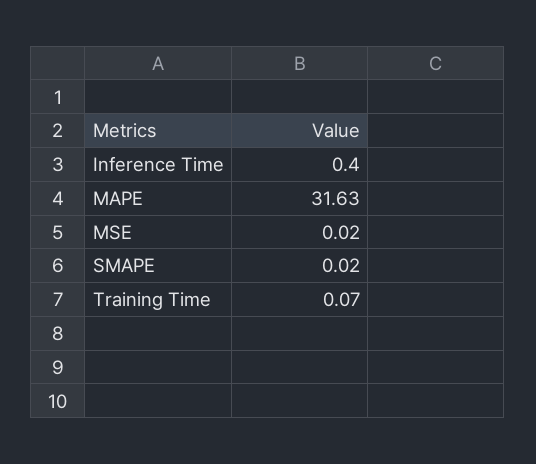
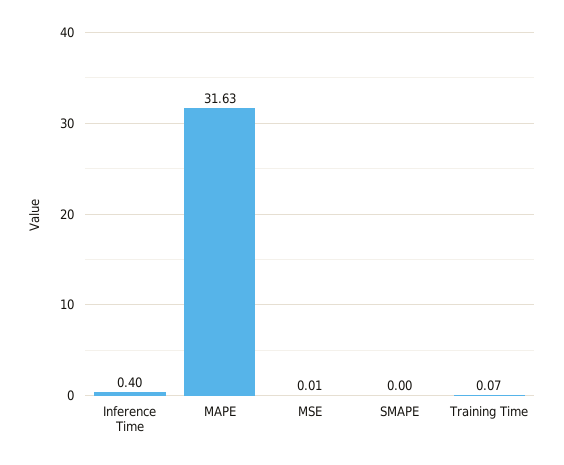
MSE: 0.02 -> 0.01
SMAPE: 0.02 -> 0

